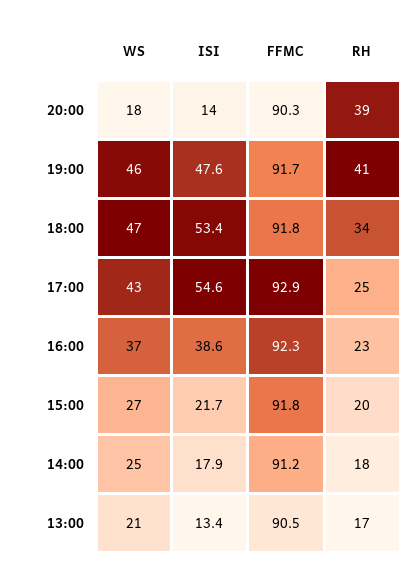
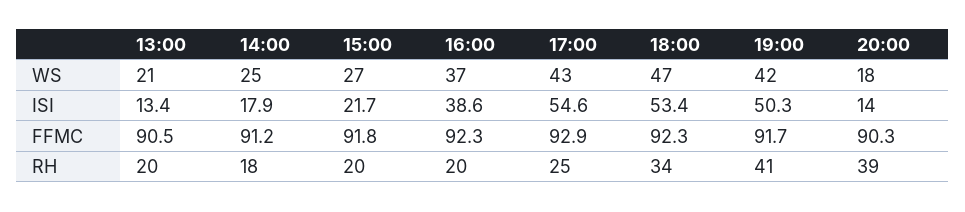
WS, 19:00: 46 -> 42
ISI, 19:00: 47.6 -> 50.3
FFMC, 18:00: 91.8 -> 92.3
RH, 16:00: 23 -> 20
RH, 13:00: 17 -> 20

